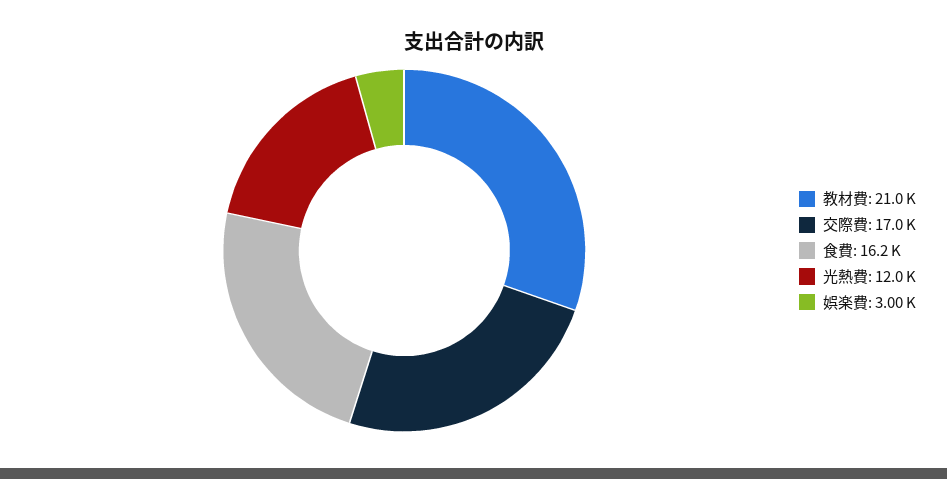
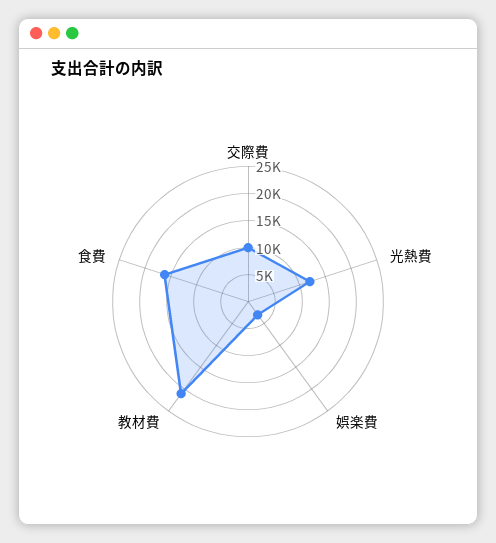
交際費: 17000 -> 10000

